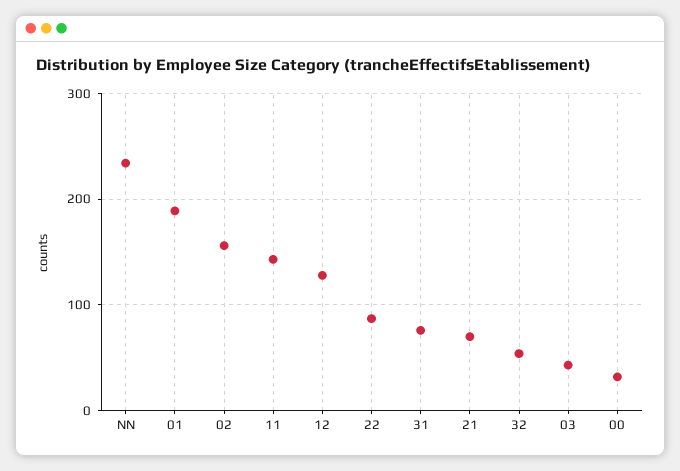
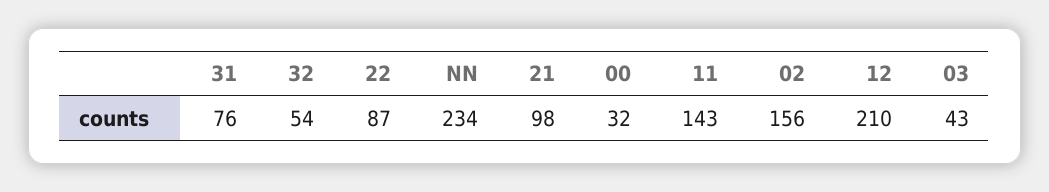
01: 190 -> none
12: 130 -> 210
21: 70 -> 98

